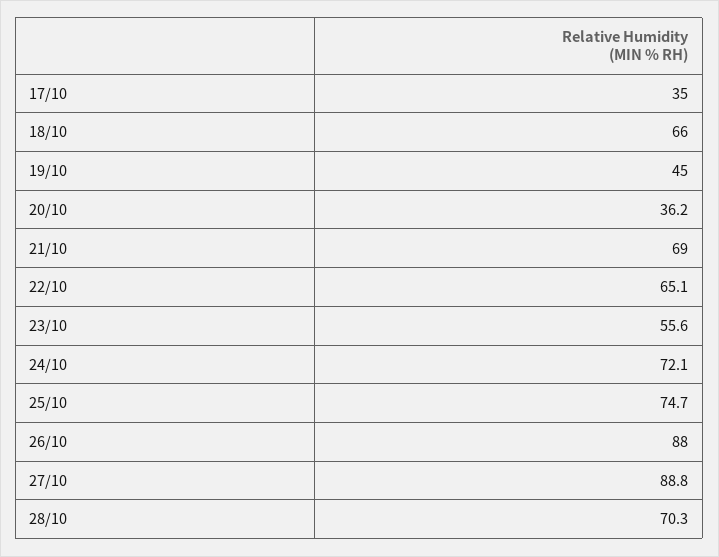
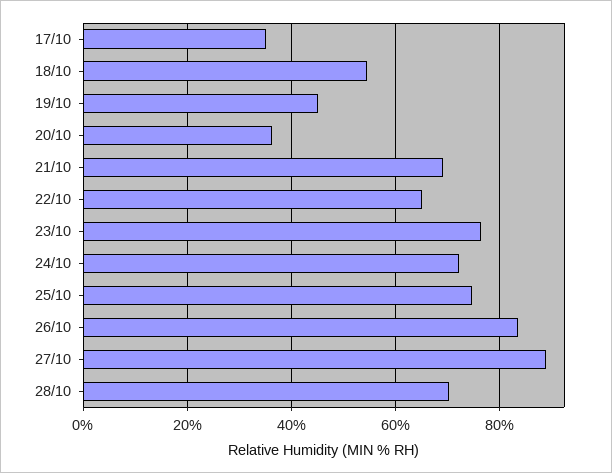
18/10: 66 -> 54
23/10: 55.6 -> 76
26/10: 88 -> 84

